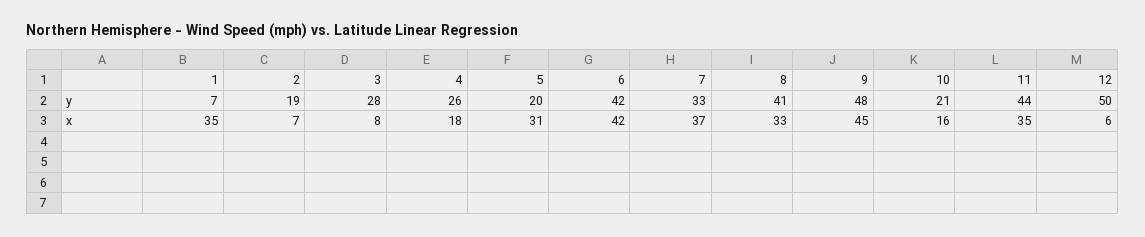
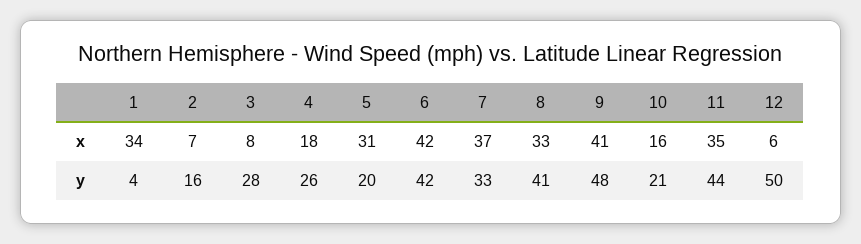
1, y: 7 -> 4
2, y: 19 -> 16
1, x: 35 -> 34
9, x: 45 -> 41

